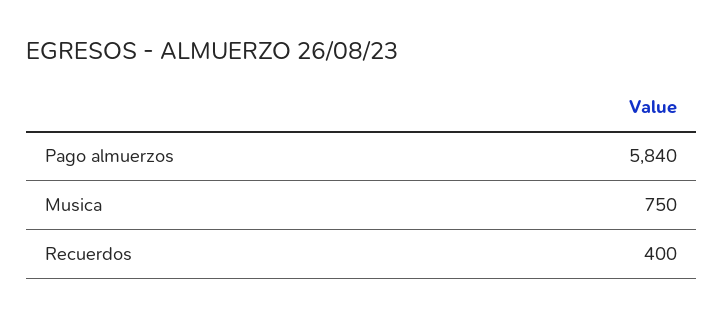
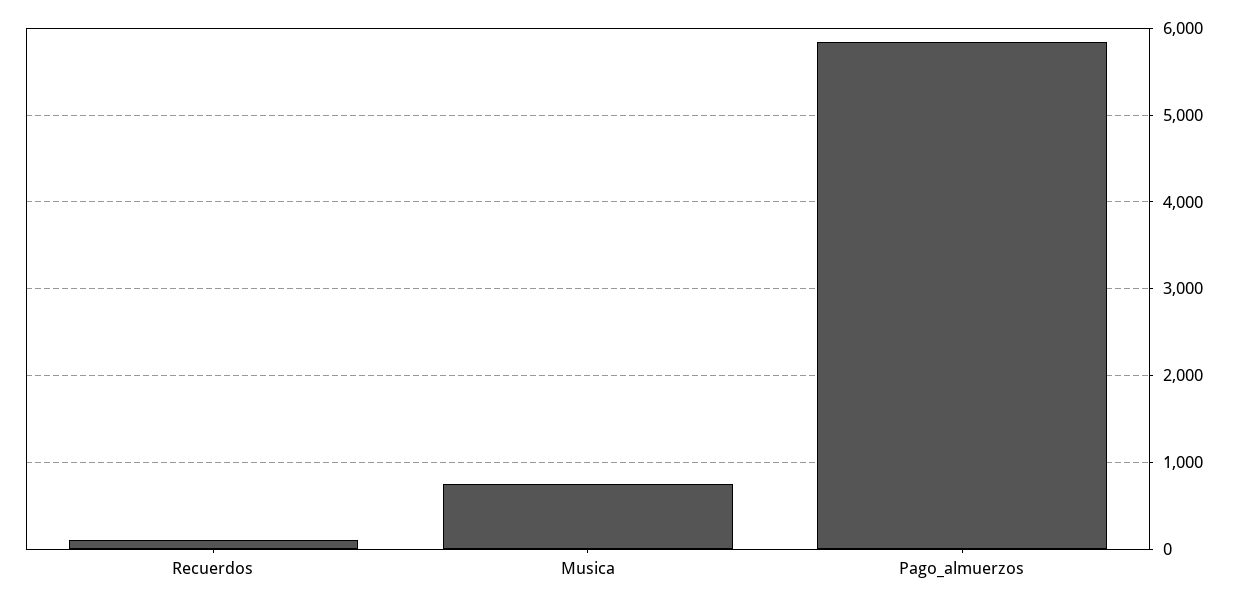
Recuerdos: 400 -> 100

